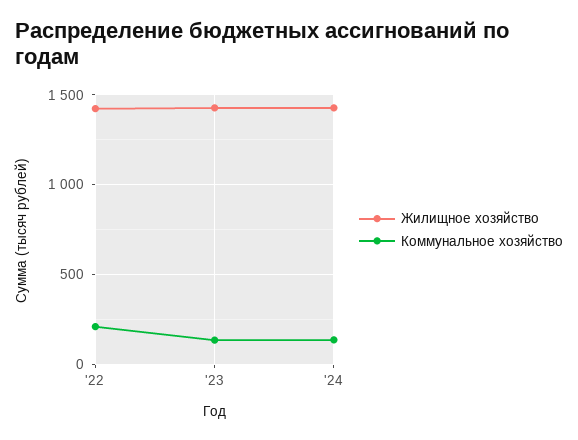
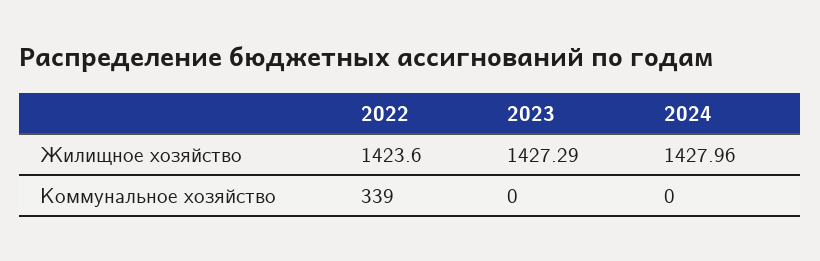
Коммунальное хозяйство, '22: 200 -> 339
Коммунальное хозяйство, '23: 150 -> 0
Коммунальное хозяйство, '24: 150 -> 0

